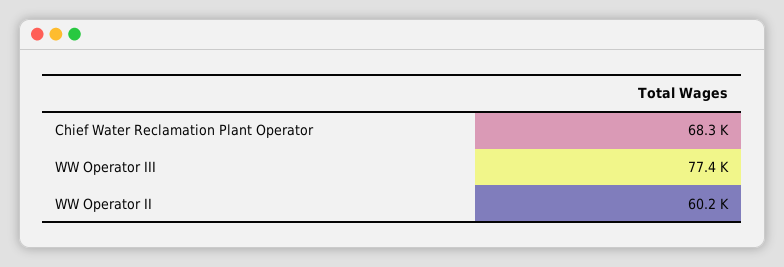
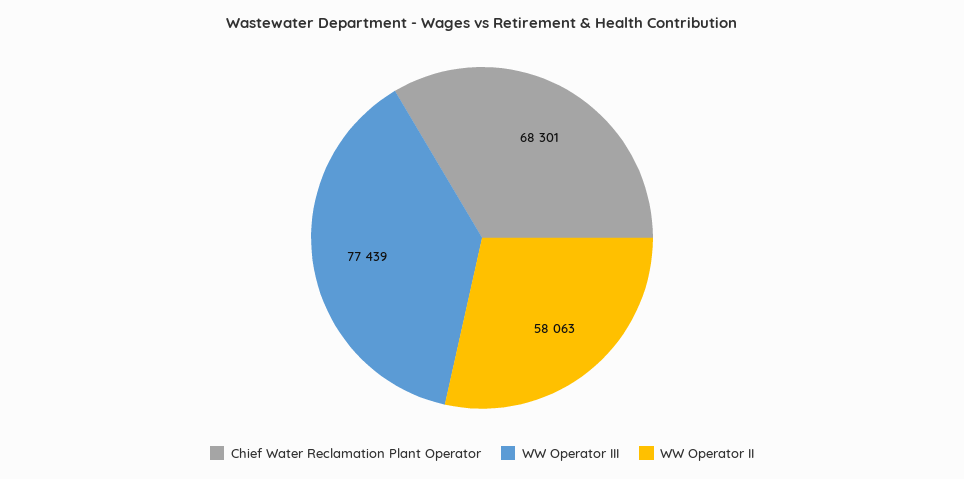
WW Operator II: 60200 -> 58063

